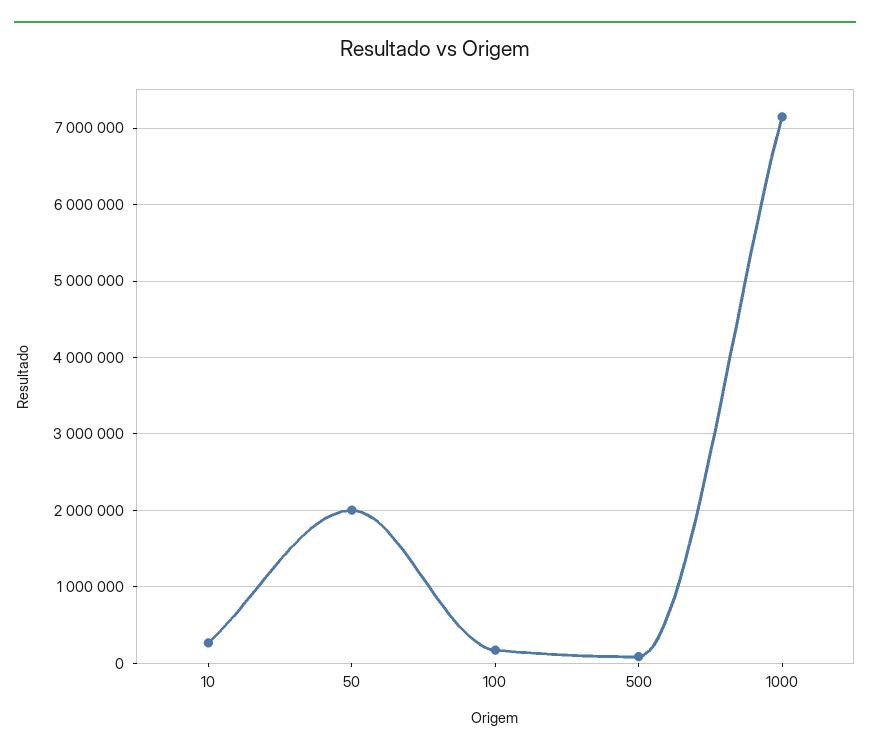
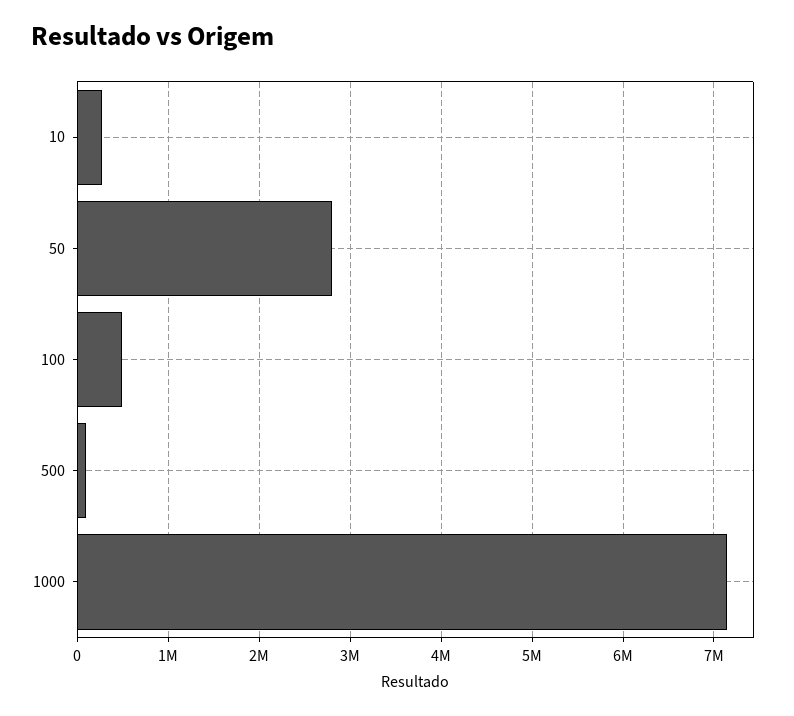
50: 2000000 -> 2800000
100: 200000 -> 500000

